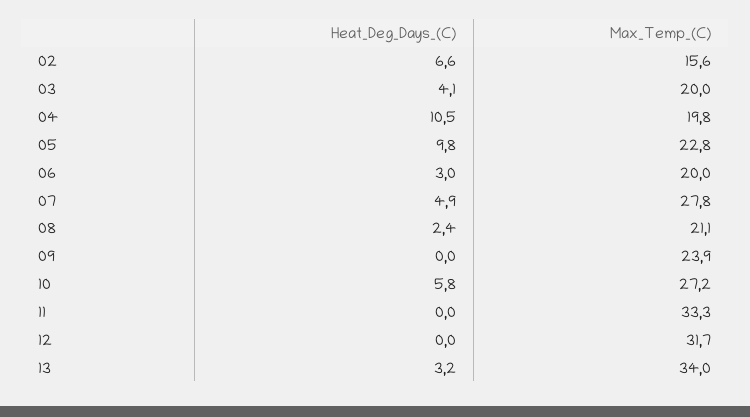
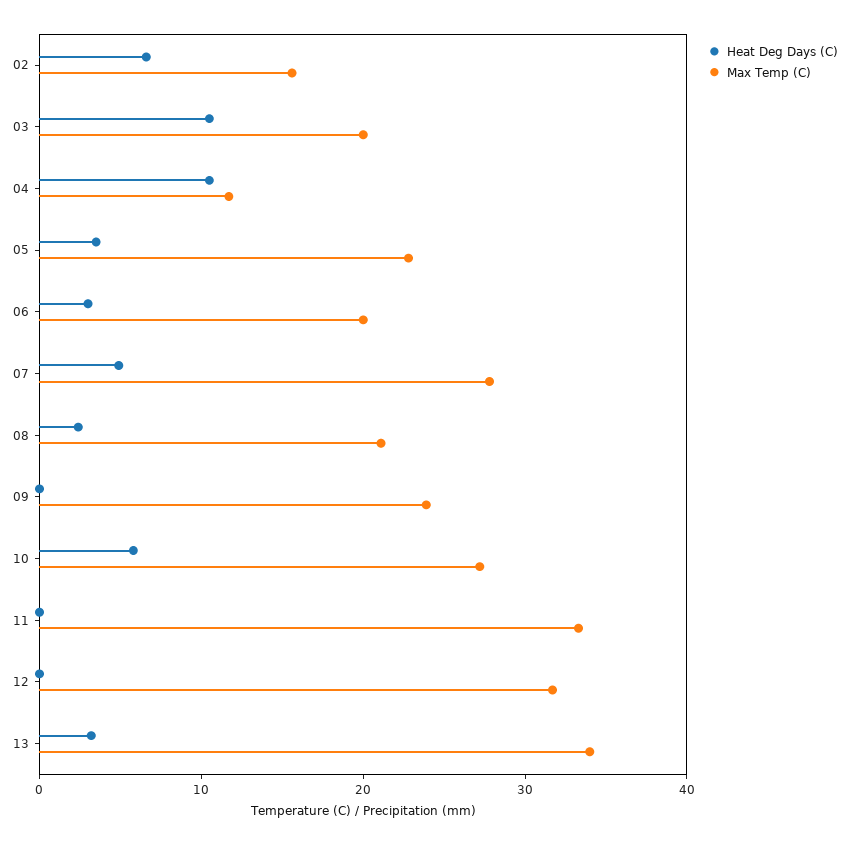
Heat_Deg_Days_(C), 03: 4.1 -> 10
Max_Temp_(C), 04: 19.8 -> 12
Heat_Deg_Days_(C), 05: 9.8 -> 4

